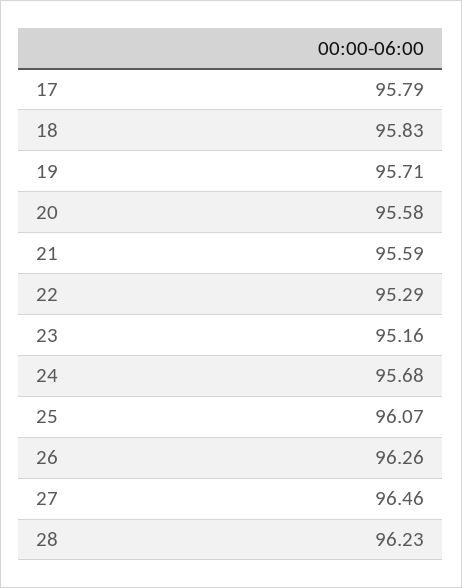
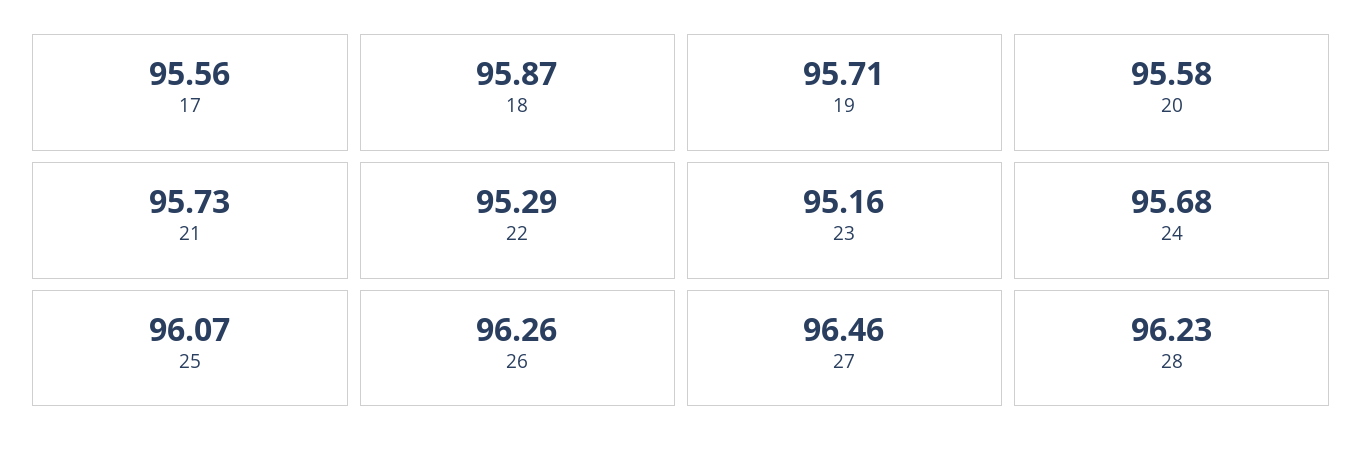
17: 95.79 -> 95.56
18: 95.83 -> 95.87
21: 95.59 -> 95.73

